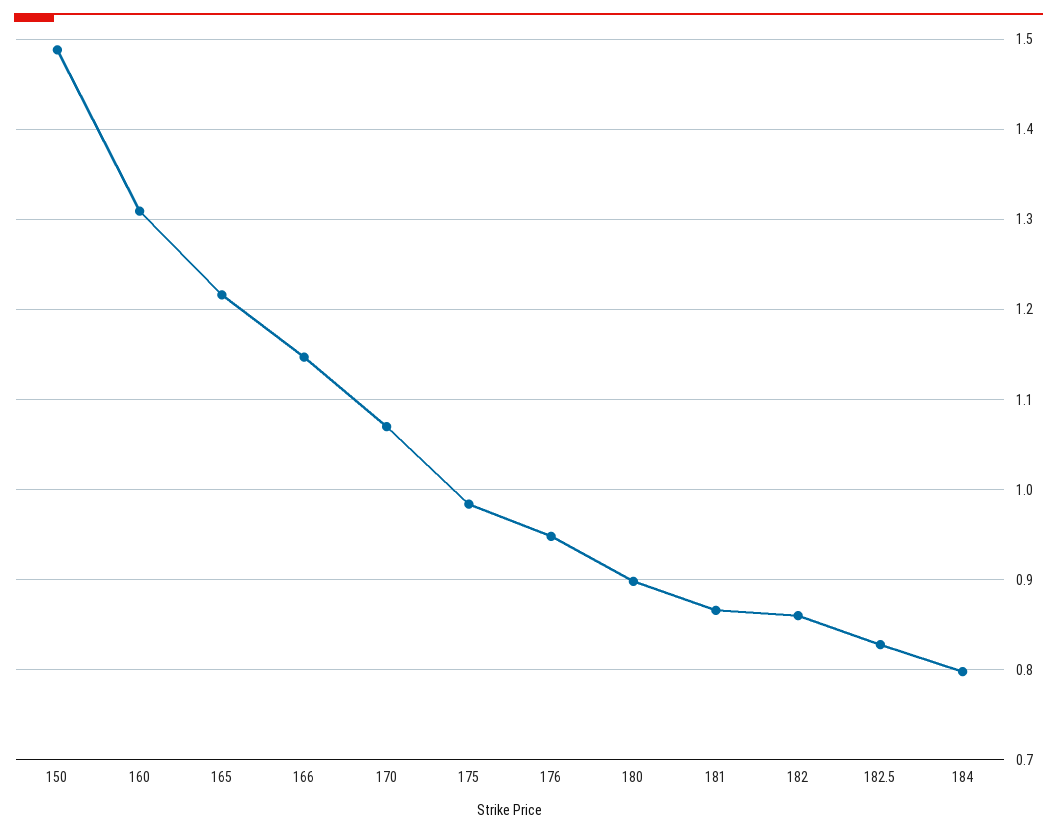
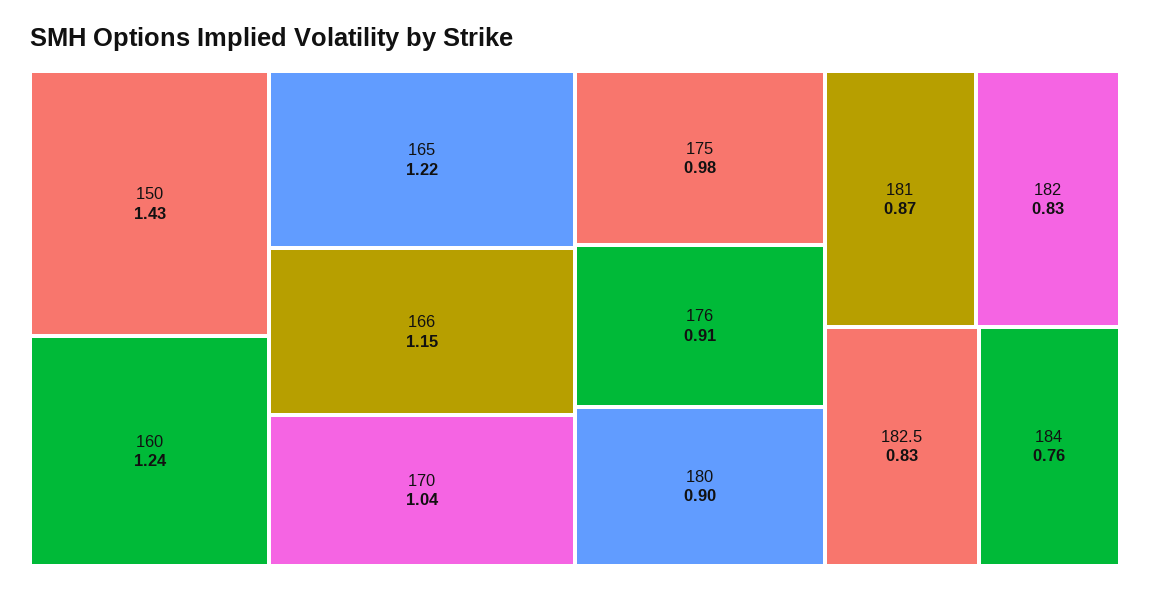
150: 1.49 -> 1.43
160: 1.31 -> 1.24
170: 1.07 -> 1.04
176: 0.95 -> 0.91
182: 0.86 -> 0.83
184: 0.8 -> 0.76

